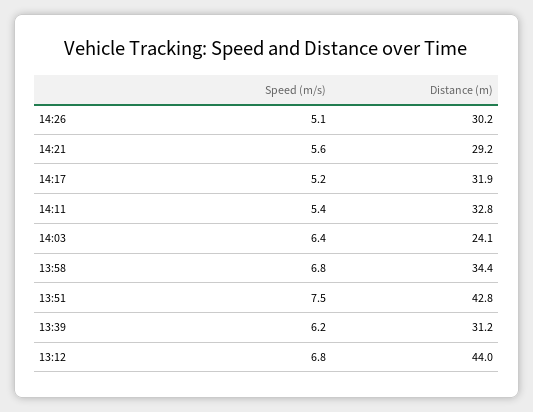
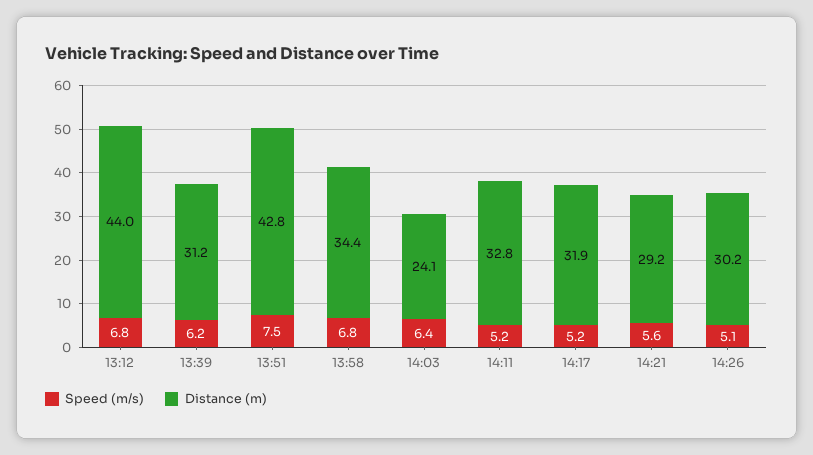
Speed (m/s), 14:11: 5.4 -> 5.2

